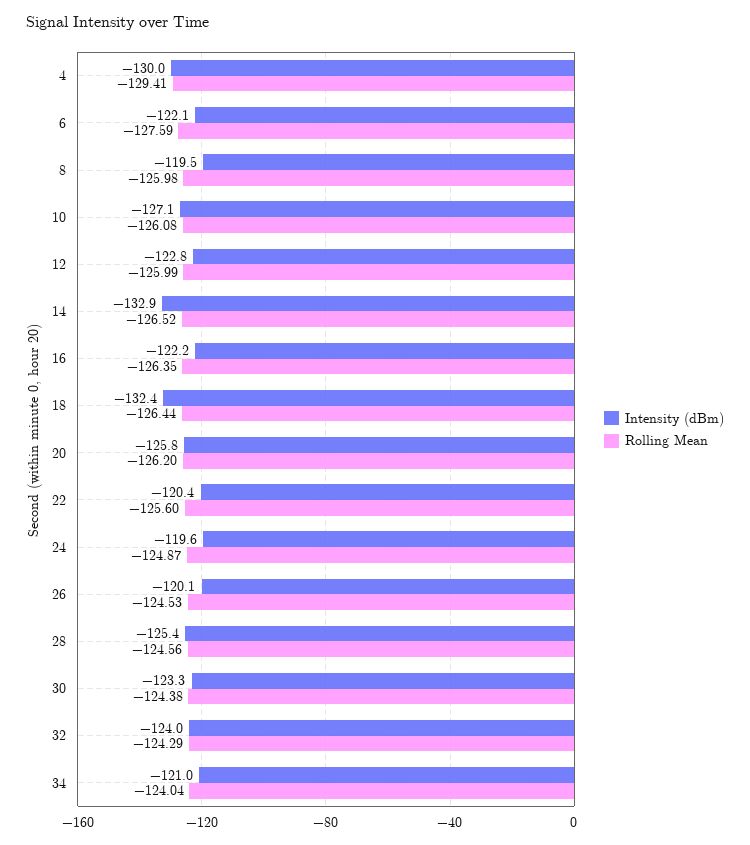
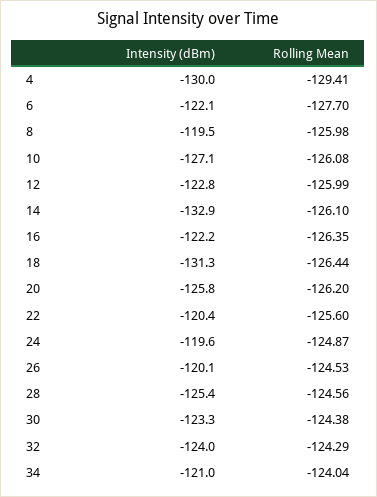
Rolling Mean, 6: -127.59 -> -127.7
Rolling Mean, 14: -126.52 -> -126.1
Intensity (dBm), 18: -132.4 -> -131.3

